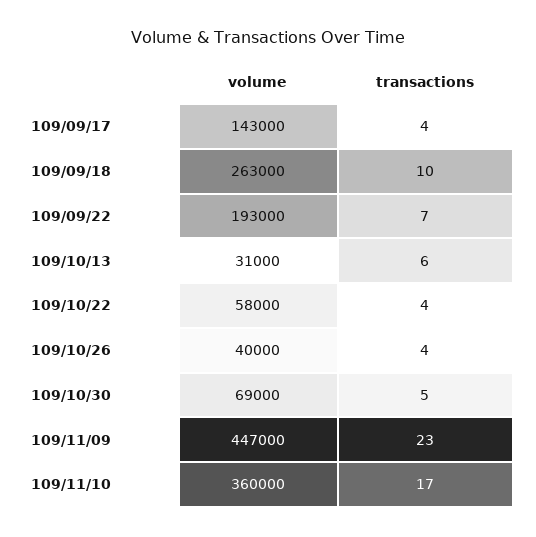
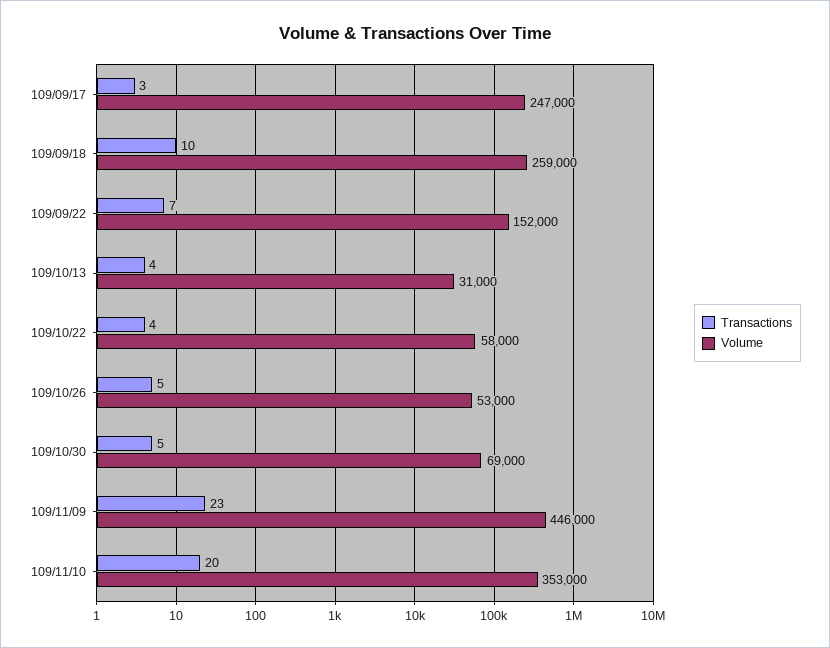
volume, 109/09/17: 143000 -> 247000
transactions, 109/09/17: 4 -> 3
volume, 109/09/18: 263000 -> 259000
volume, 109/09/22: 193000 -> 152000
transactions, 109/10/13: 6 -> 4
volume, 109/10/26: 40000 -> 53000
transactions, 109/10/26: 4 -> 5
volume, 109/11/09: 447000 -> 446000
volume, 109/11/10: 360000 -> 353000
transactions, 109/11/10: 17 -> 20

